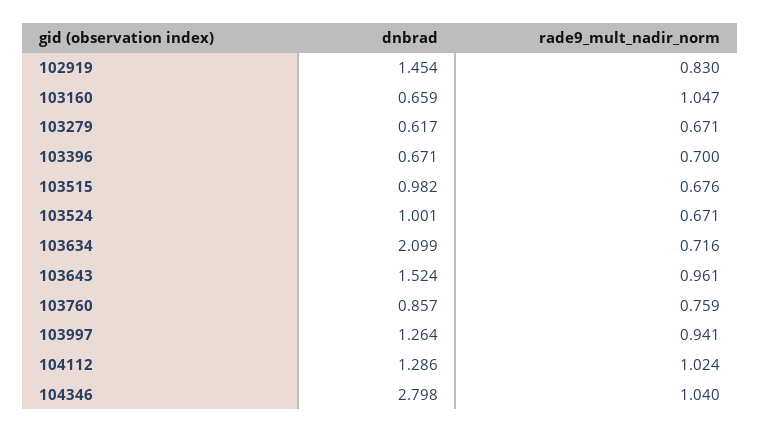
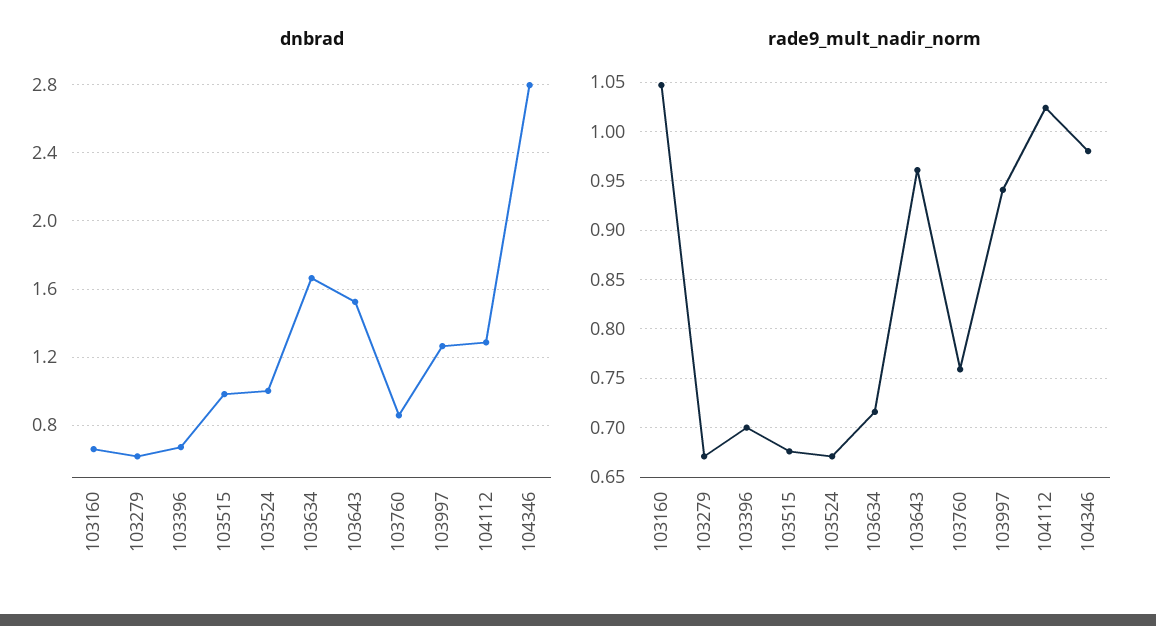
dnbrad, 102919: 1.454 -> none
rade9_mult_nadir_norm, 102919: 0.83 -> none
dnbrad, 103634: 2.099 -> 1.65
rade9_mult_nadir_norm, 104346: 1.04 -> 0.98

